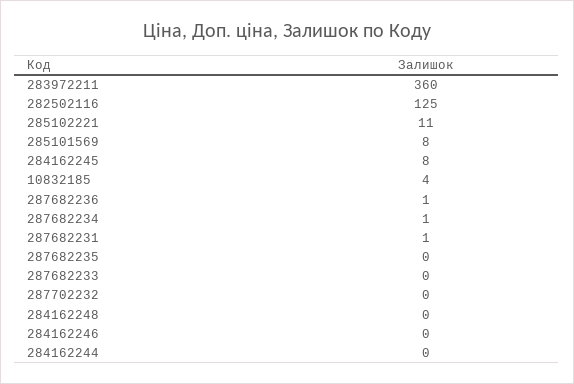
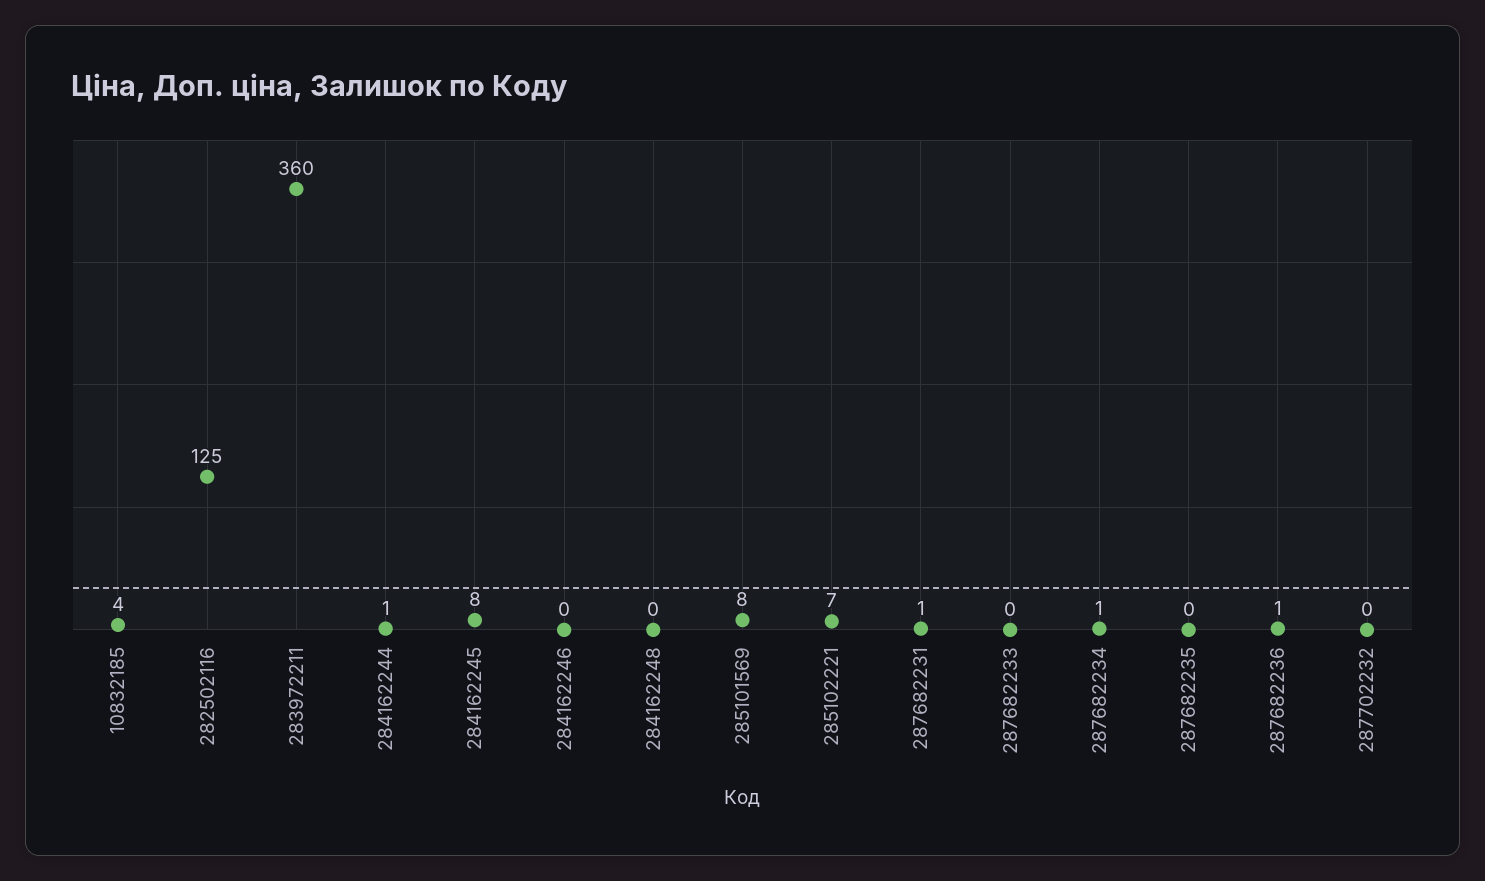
285102221: 11 -> 7
284162244: 0 -> 1

